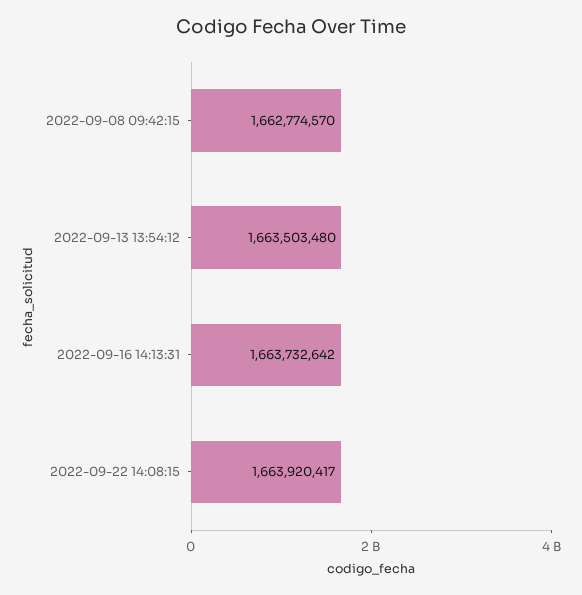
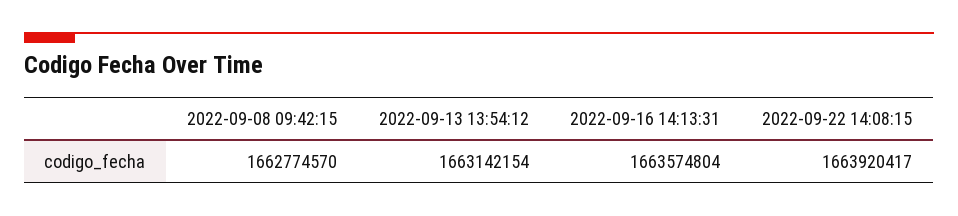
2022-09-13 13:54:12: 1663503480 -> 1663142154
2022-09-16 14:13:31: 1663732642 -> 1663574804

